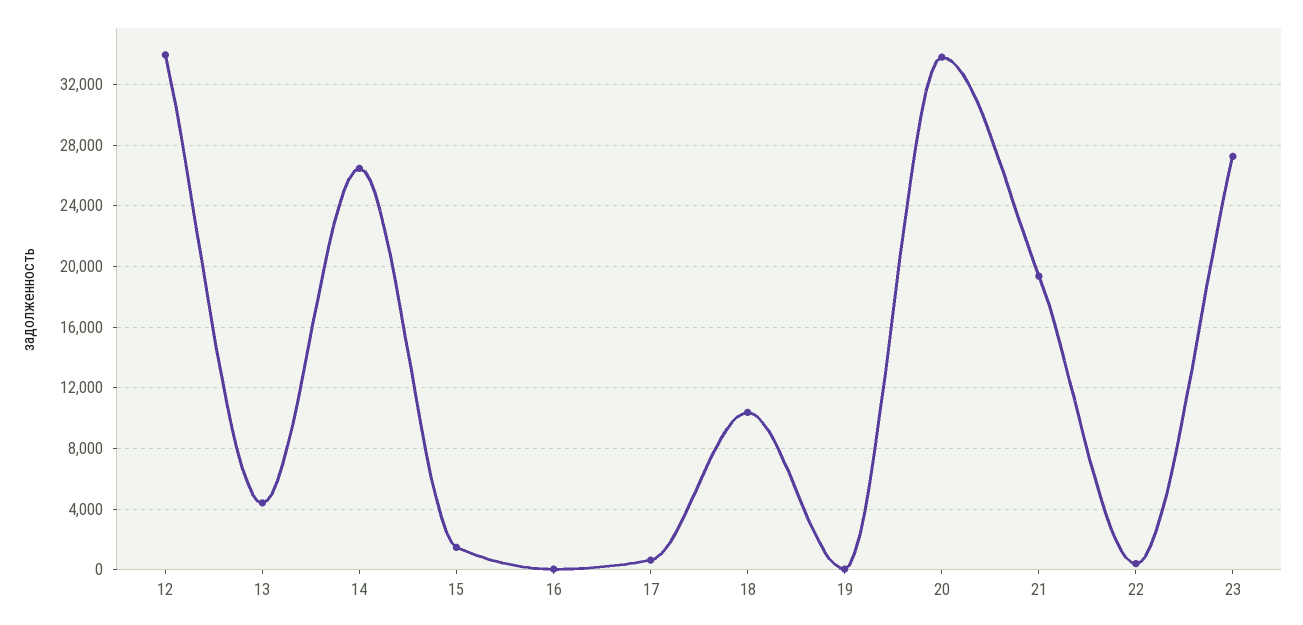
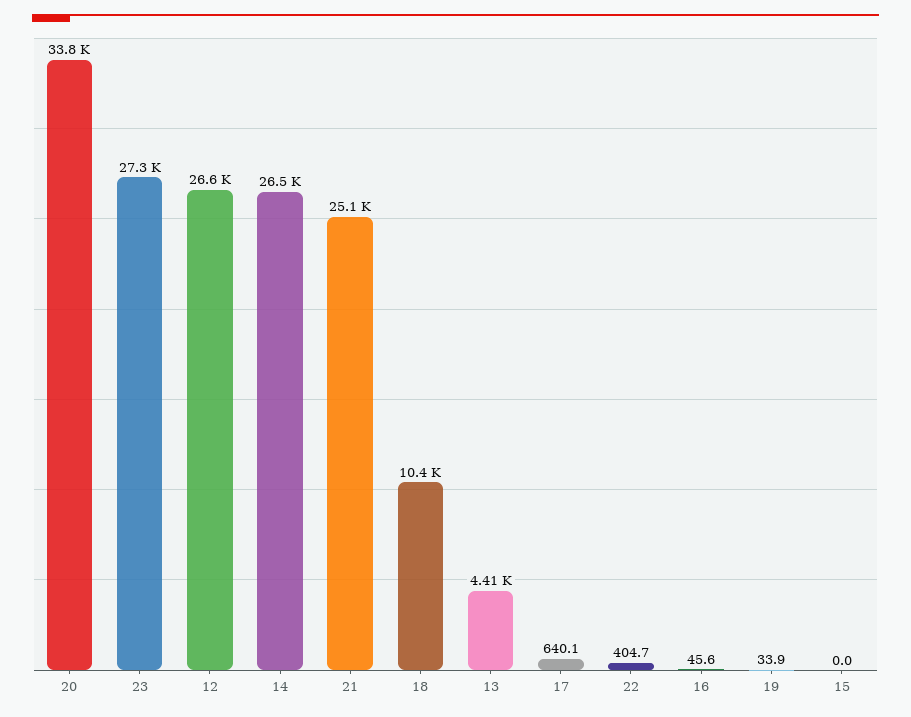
12: 34000 -> 26600
15: 1500 -> 0
21: 19500 -> 25100

